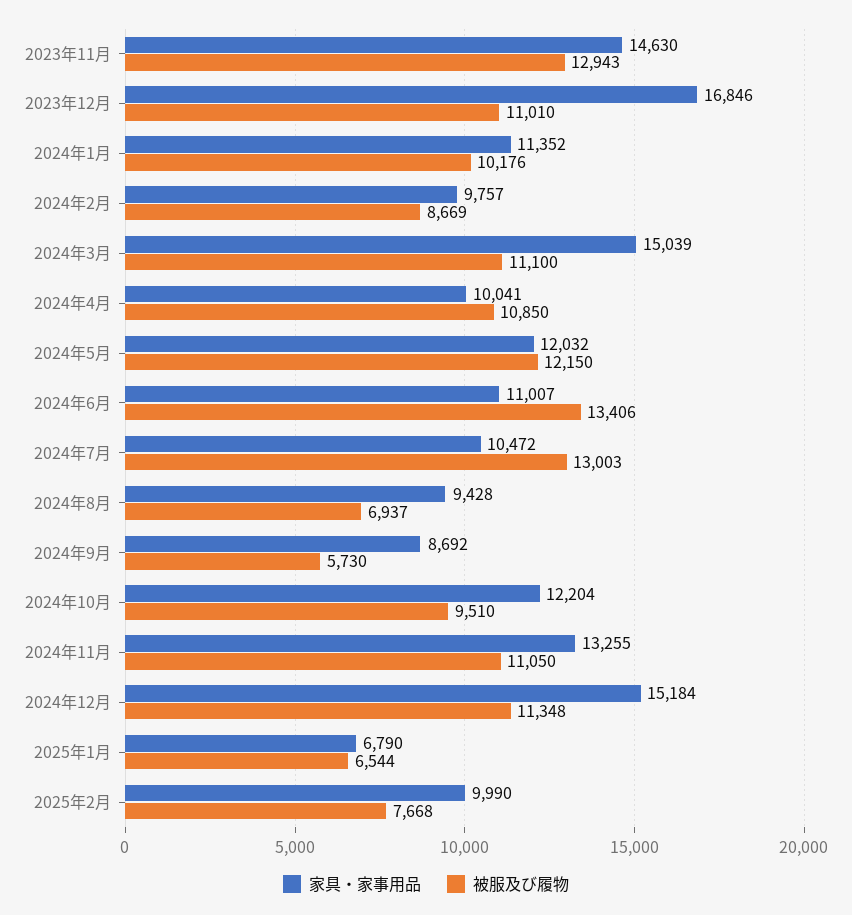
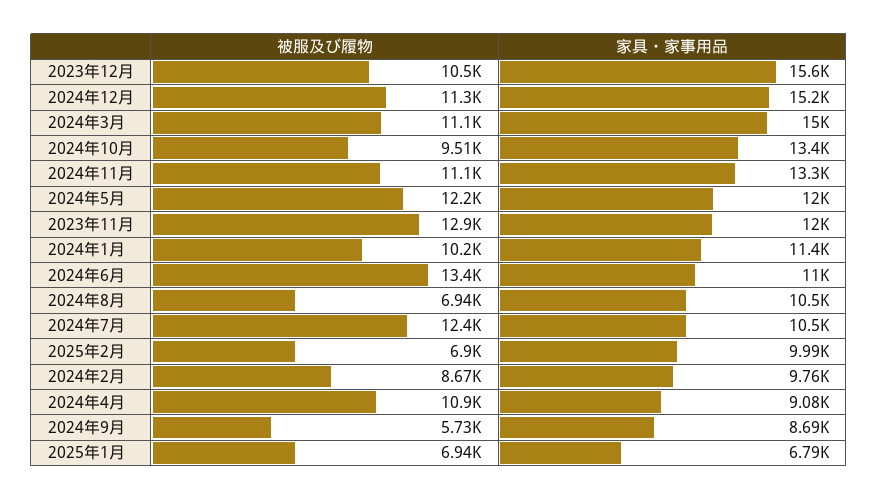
家具・家事用品, 2023年11月: 14630 -> 12000
家具・家事用品, 2023年12月: 16846 -> 15600
被服及び履物, 2023年12月: 11010 -> 10500
家具・家事用品, 2024年4月: 10041 -> 9080
被服及び履物, 2024年7月: 13003 -> 12400
家具・家事用品, 2024年8月: 9428 -> 10500
家具・家事用品, 2024年10月: 12204 -> 13400
被服及び履物, 2025年1月: 6544 -> 6940
被服及び履物, 2025年2月: 7668 -> 6900

